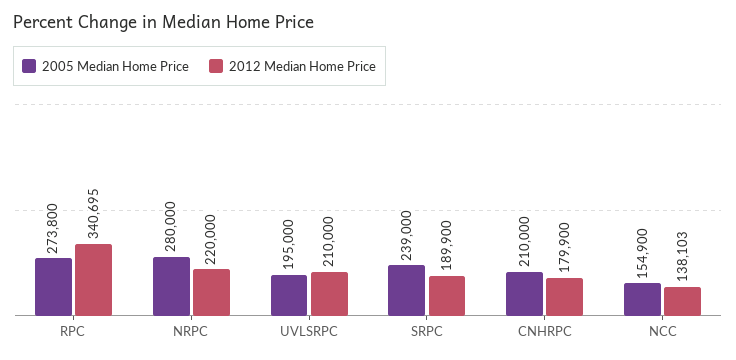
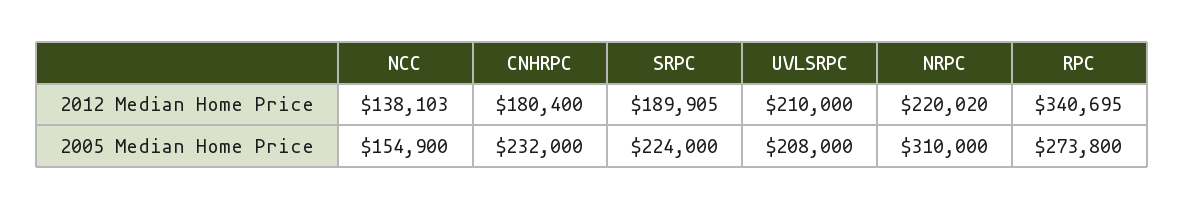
2005 Median Home Price, NRPC: 280000 -> 310000
2012 Median Home Price, NRPC: 220000 -> 220020
2005 Median Home Price, UVLSRPC: 195000 -> 208000
2005 Median Home Price, SRPC: 239000 -> 224000
2012 Median Home Price, SRPC: 189900 -> 189905
2005 Median Home Price, CNHRPC: 210000 -> 232000
2012 Median Home Price, CNHRPC: 179900 -> 180400

